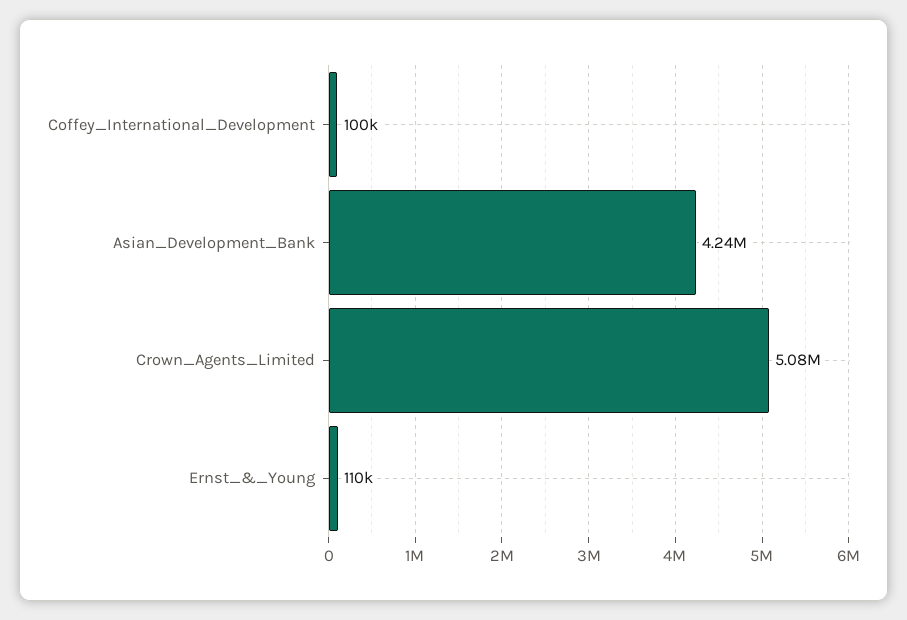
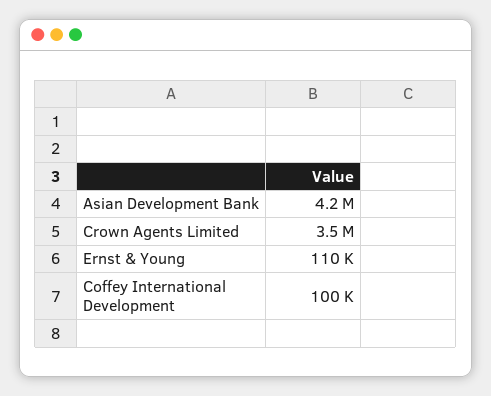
Crown_Agents_Limited: 5080000 -> 3500000

